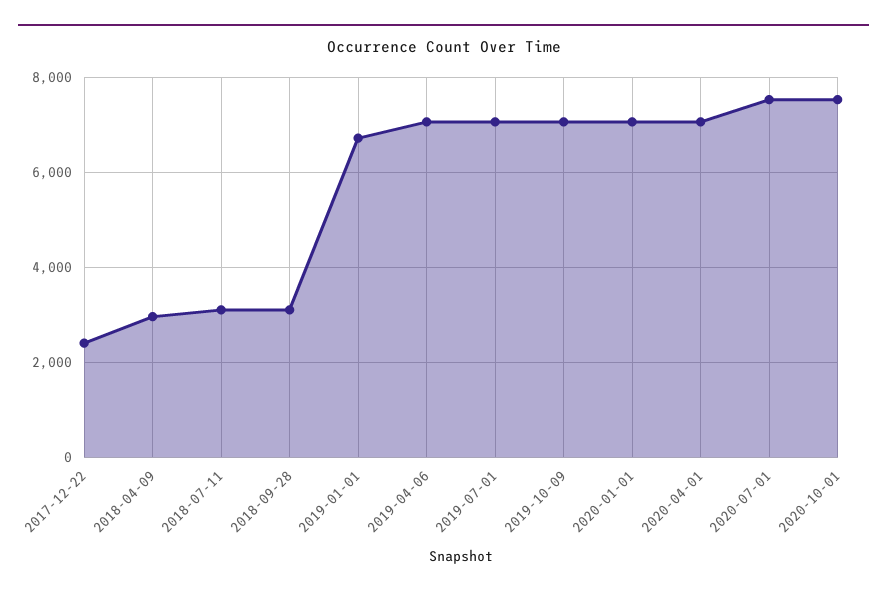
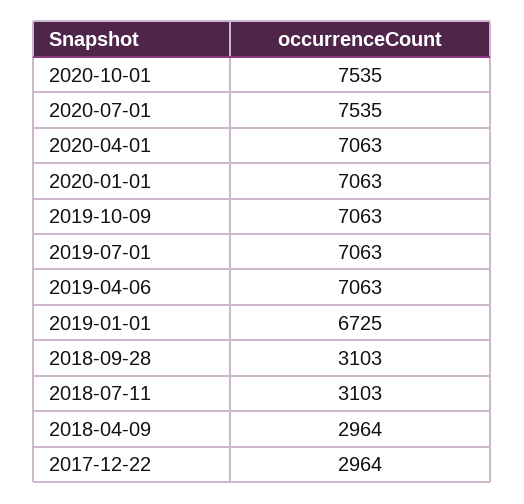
2017-12-22: 2400 -> 2964

